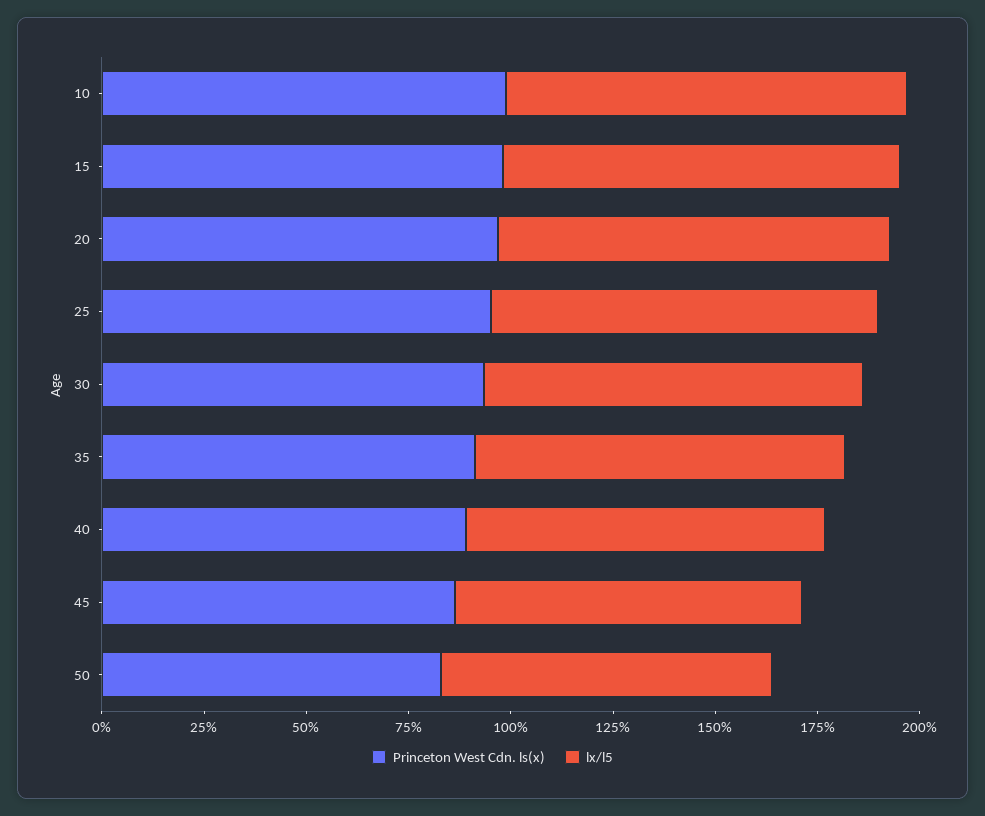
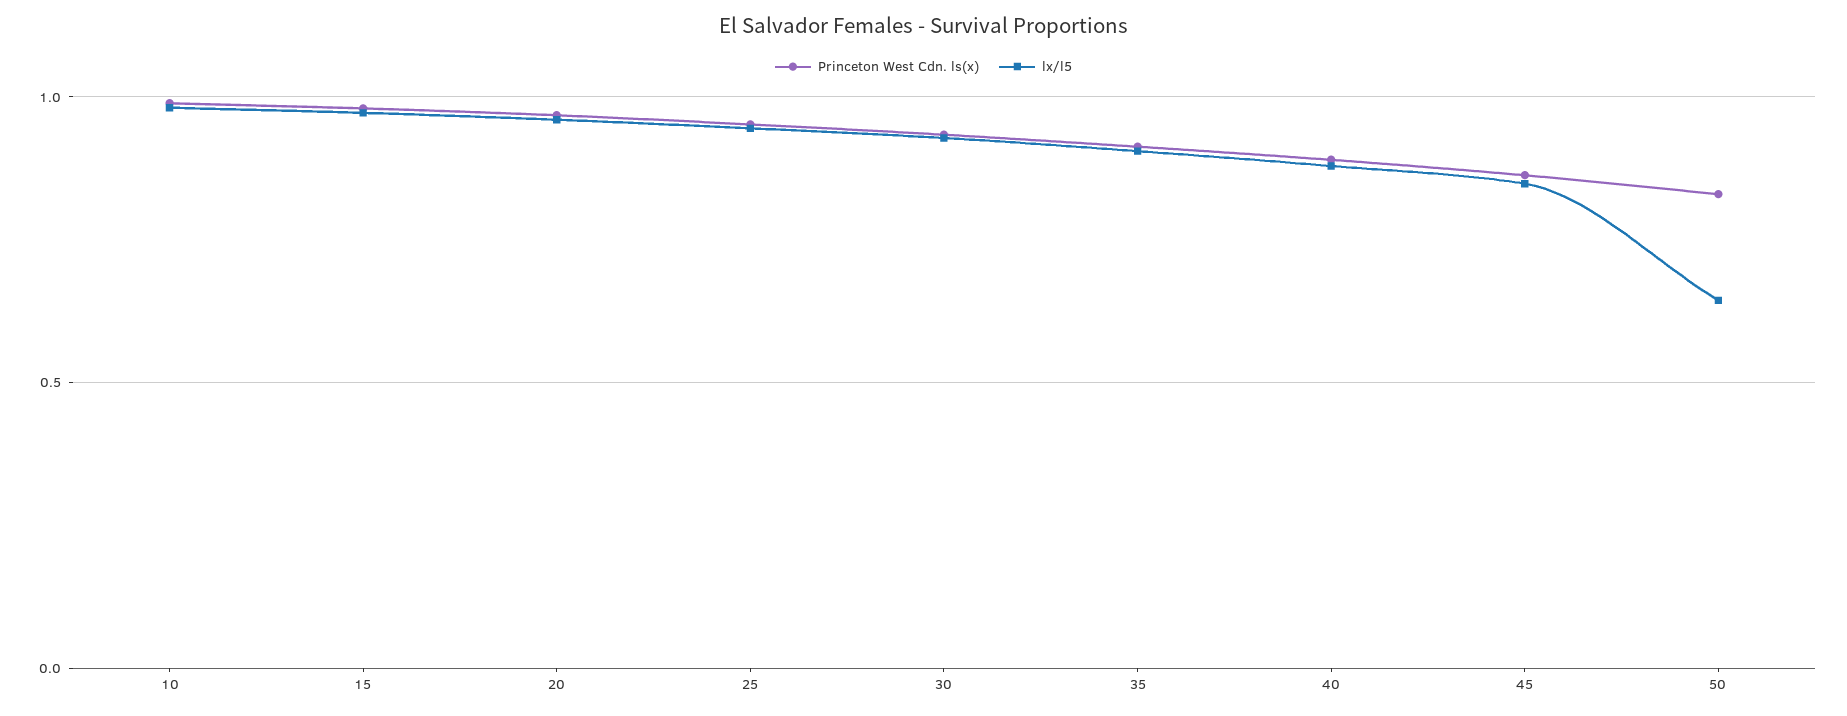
lx/l5, 50: 0.8 -> 0.65

